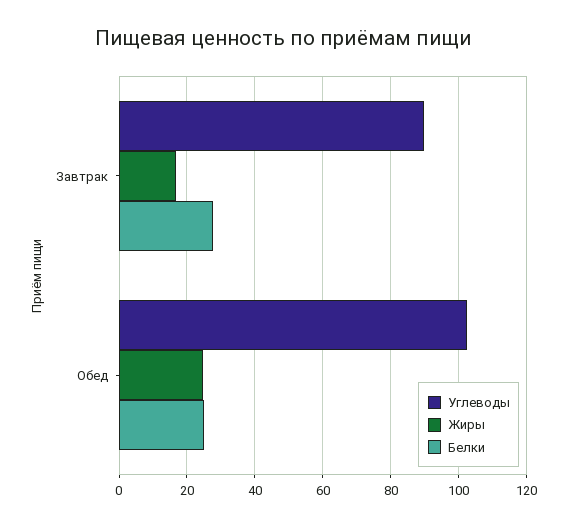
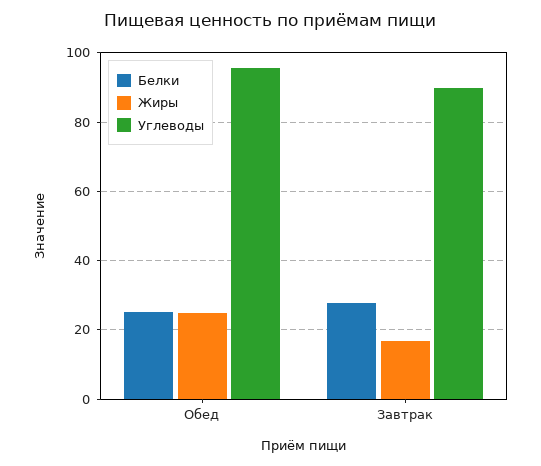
Углеводы, Обед: 102 -> 96

